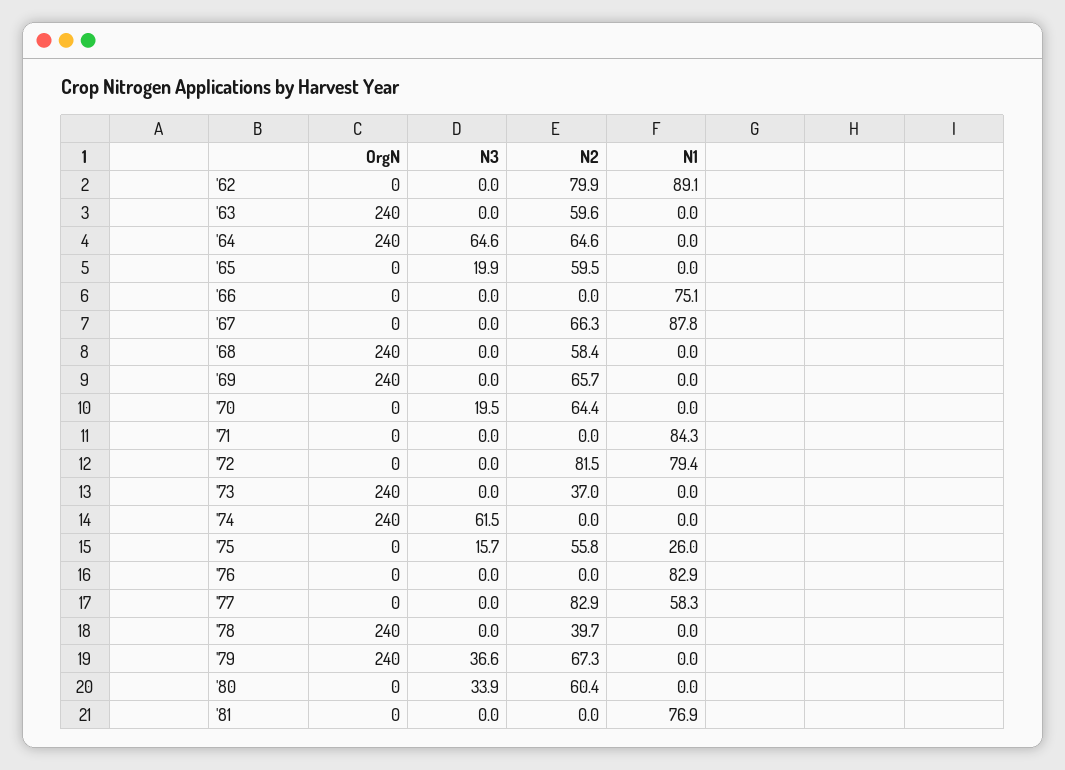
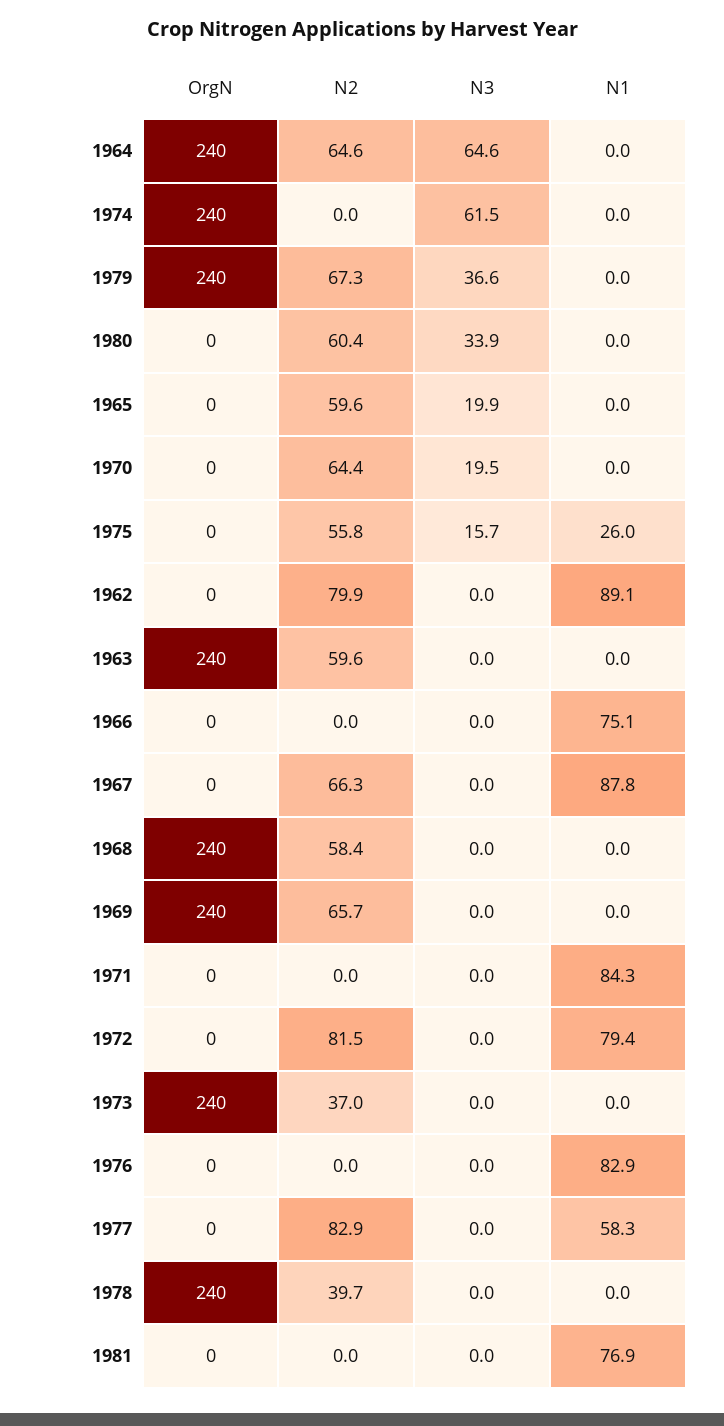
N2, '65: 59.5 -> 59.6

